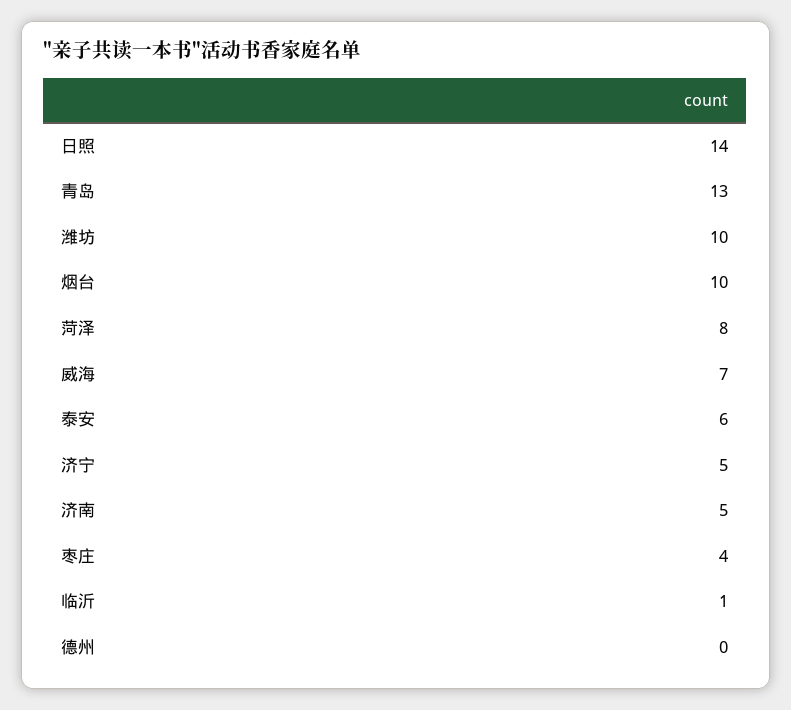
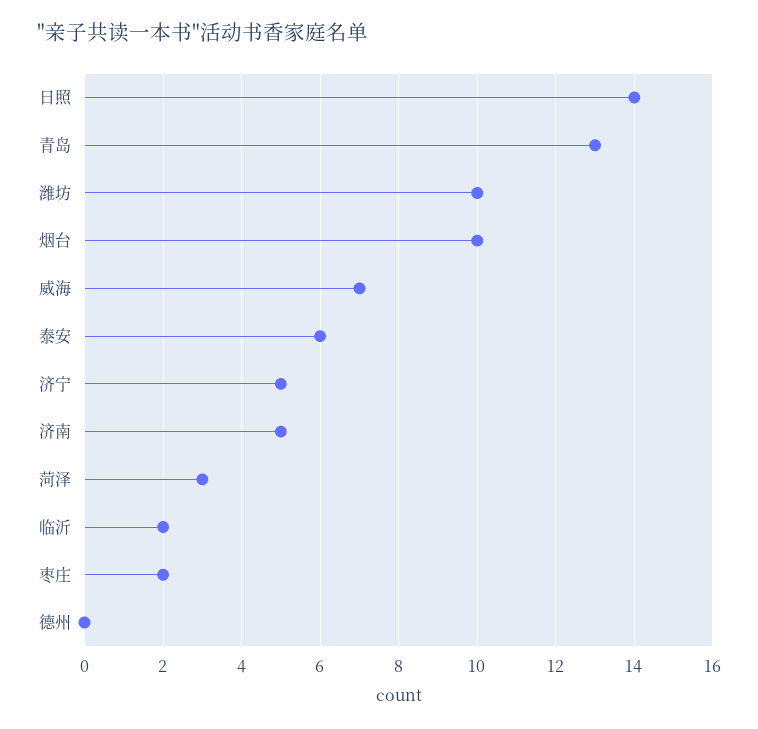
菏泽: 8 -> 3
枣庄: 4 -> 2
临沂: 1 -> 2

